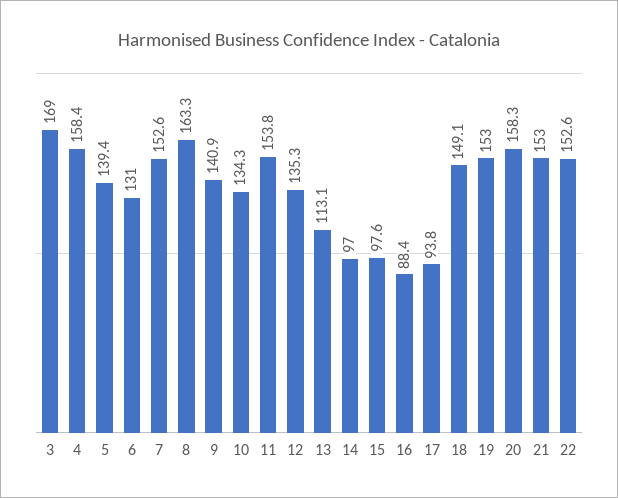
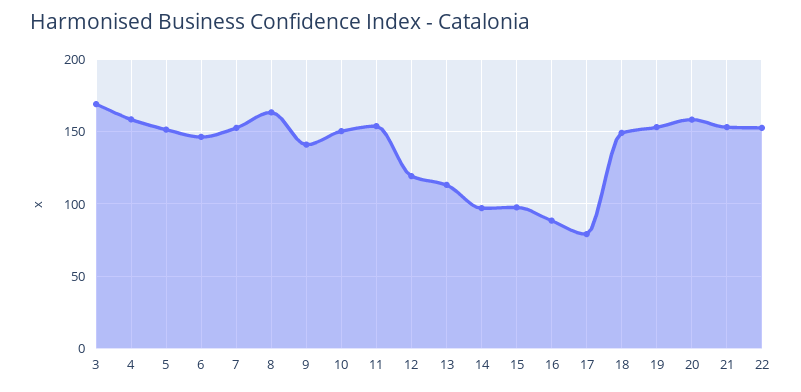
5: 139.4 -> 150
6: 131 -> 145
10: 134.3 -> 150
12: 135.3 -> 120
17: 93.8 -> 80

